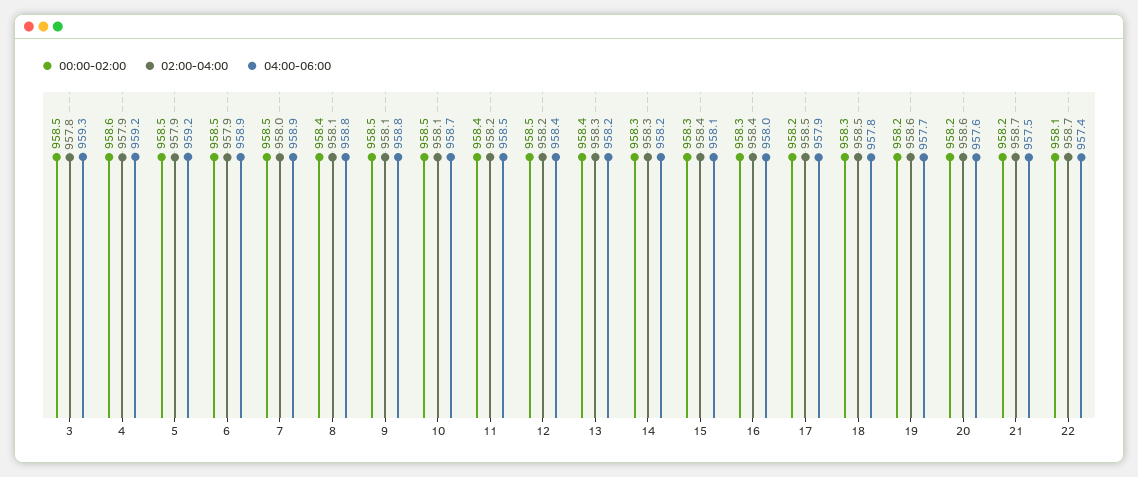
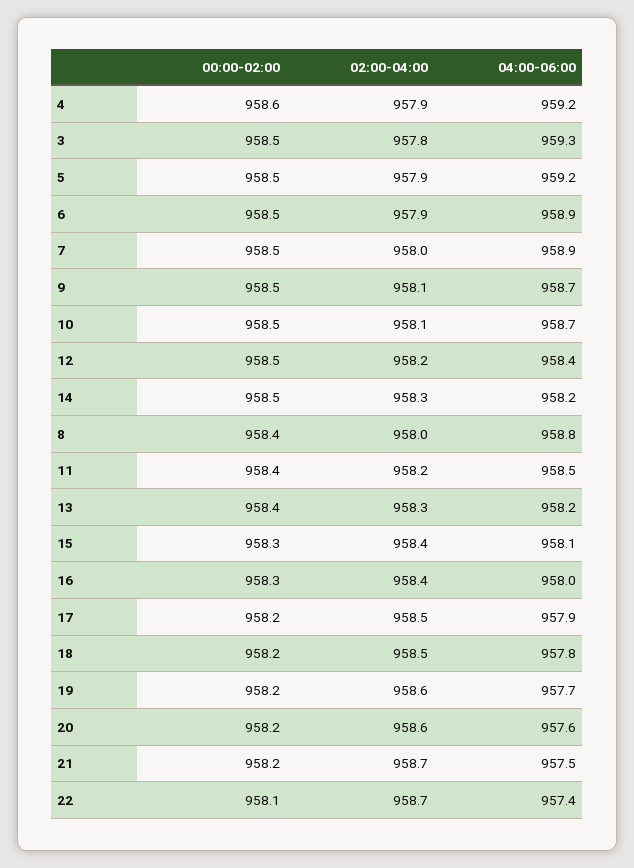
02:00-04:00, 8: 958.1 -> 958
04:00-06:00, 9: 958.8 -> 958.7
00:00-02:00, 14: 958.3 -> 958.5
00:00-02:00, 18: 958.3 -> 958.2

